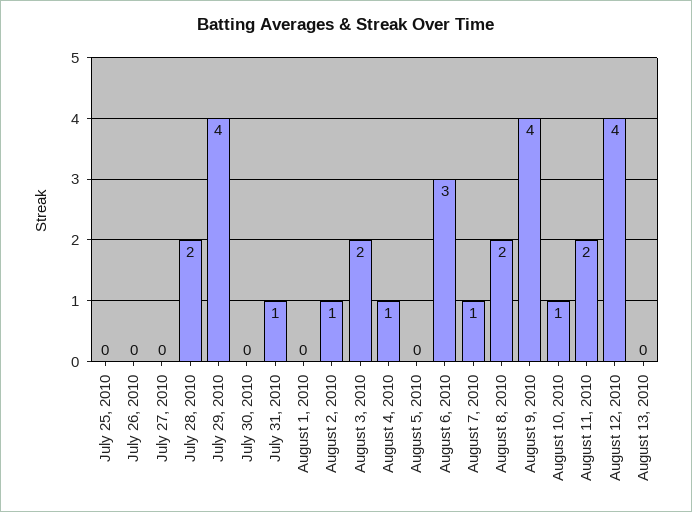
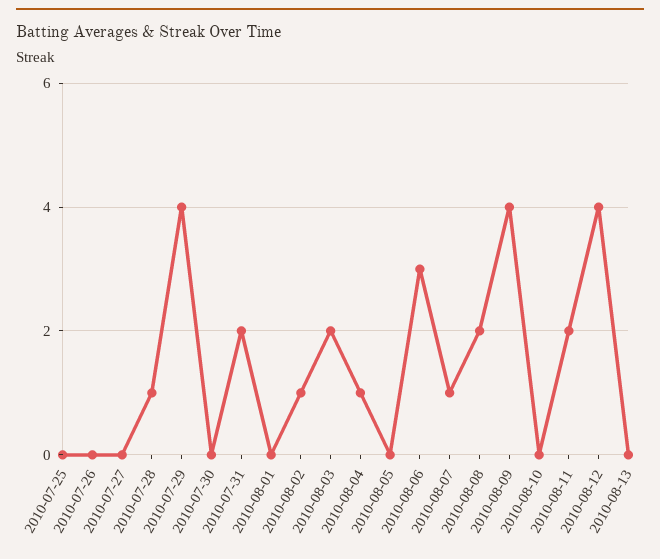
July 28, 2010: 2 -> 1
July 31, 2010: 1 -> 2
August 10, 2010: 1 -> 0

